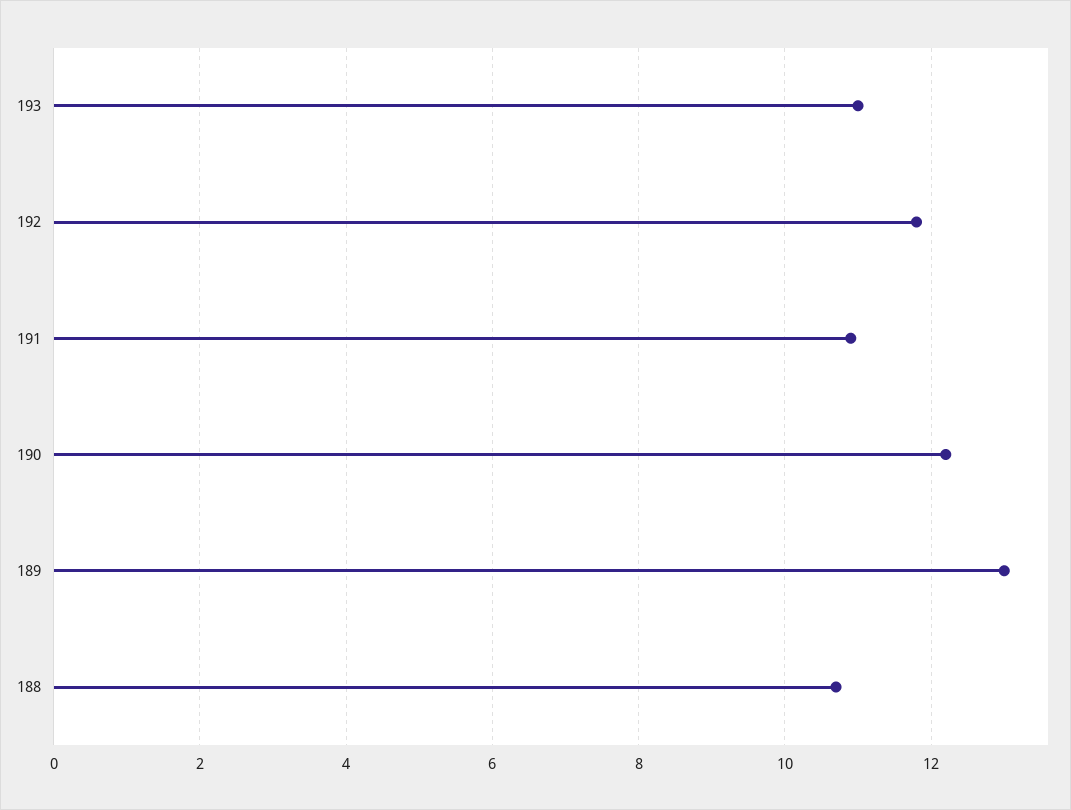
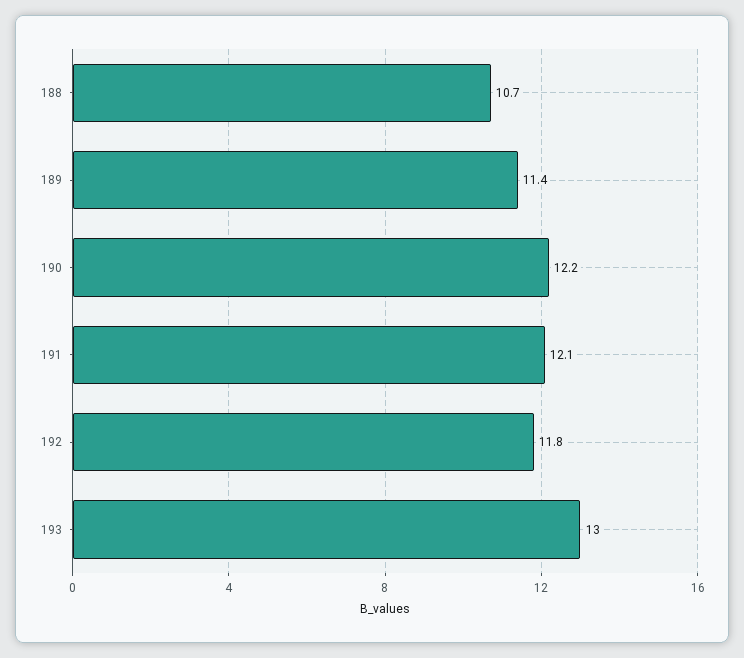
193: 11 -> 13
191: 11 -> 12.1
189: 13 -> 11.4

